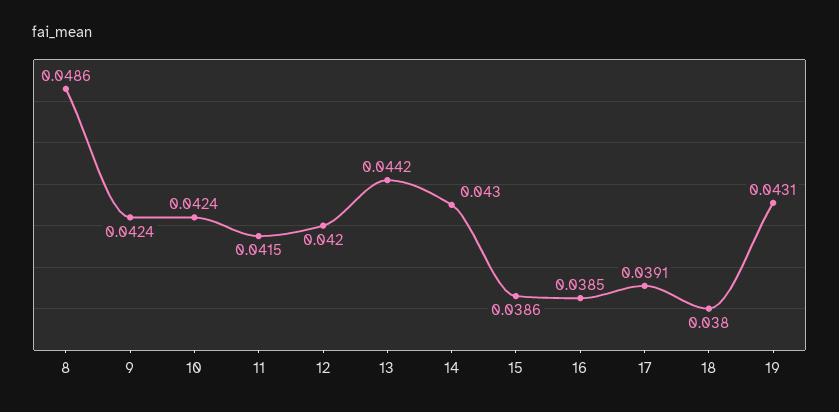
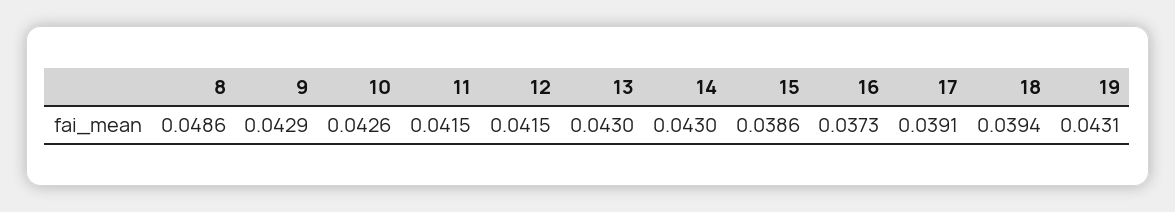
9: 0.0424 -> 0.0429
10: 0.0424 -> 0.0426
12: 0.042 -> 0.0415
13: 0.0442 -> 0.043
16: 0.0385 -> 0.0373
18: 0.038 -> 0.0394

